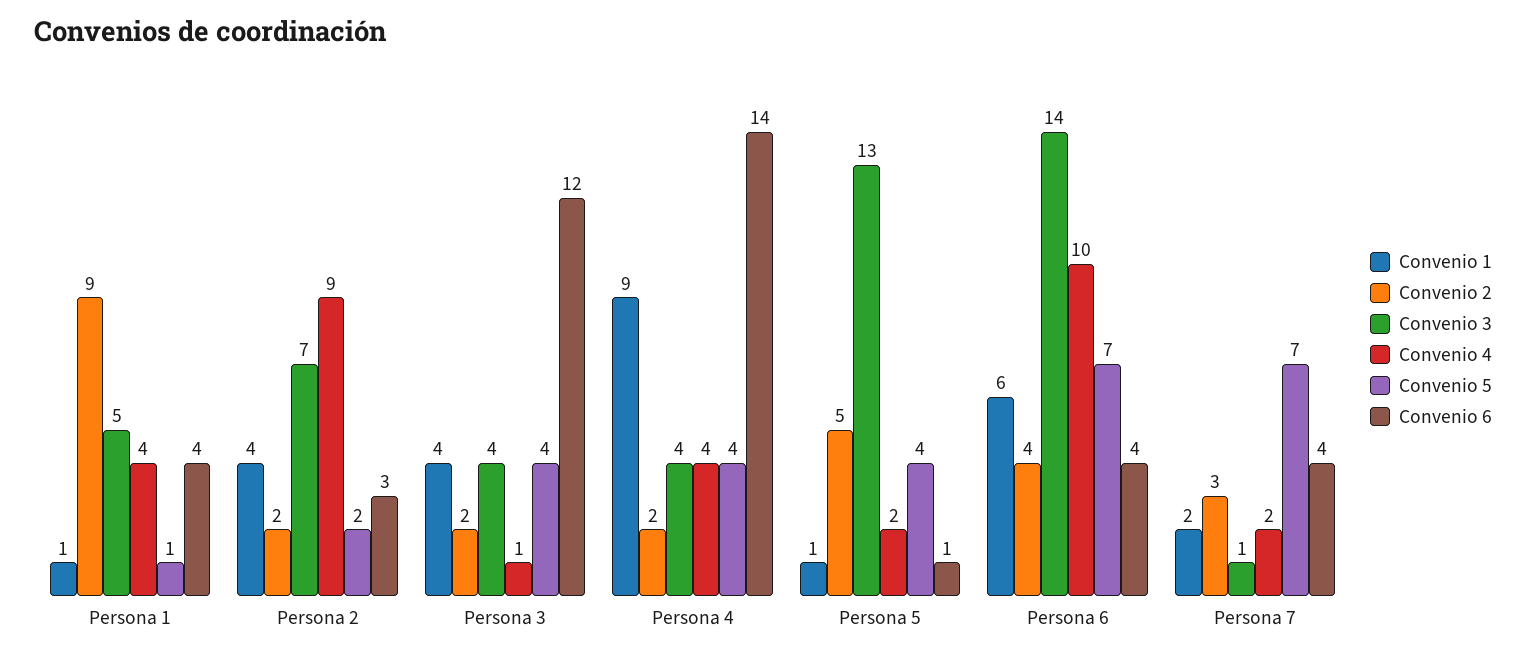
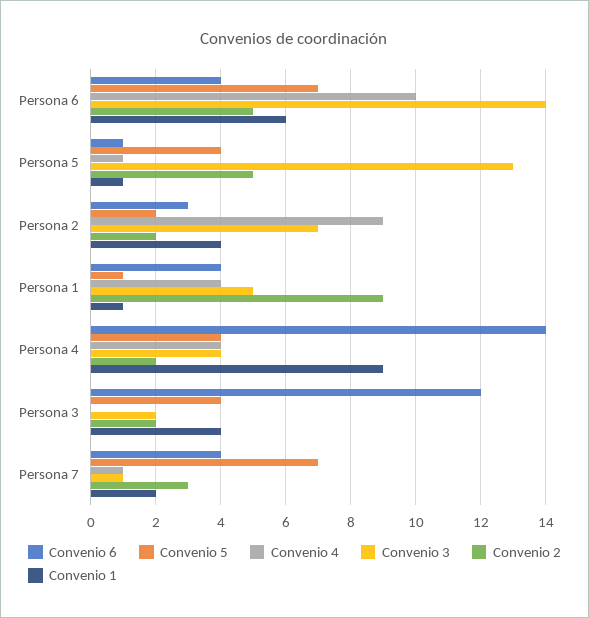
Convenio 3, Persona 3: 4 -> 2
Convenio 4, Persona 3: 1 -> 0
Convenio 4, Persona 5: 2 -> 1
Convenio 2, Persona 6: 4 -> 5
Convenio 4, Persona 7: 2 -> 1

